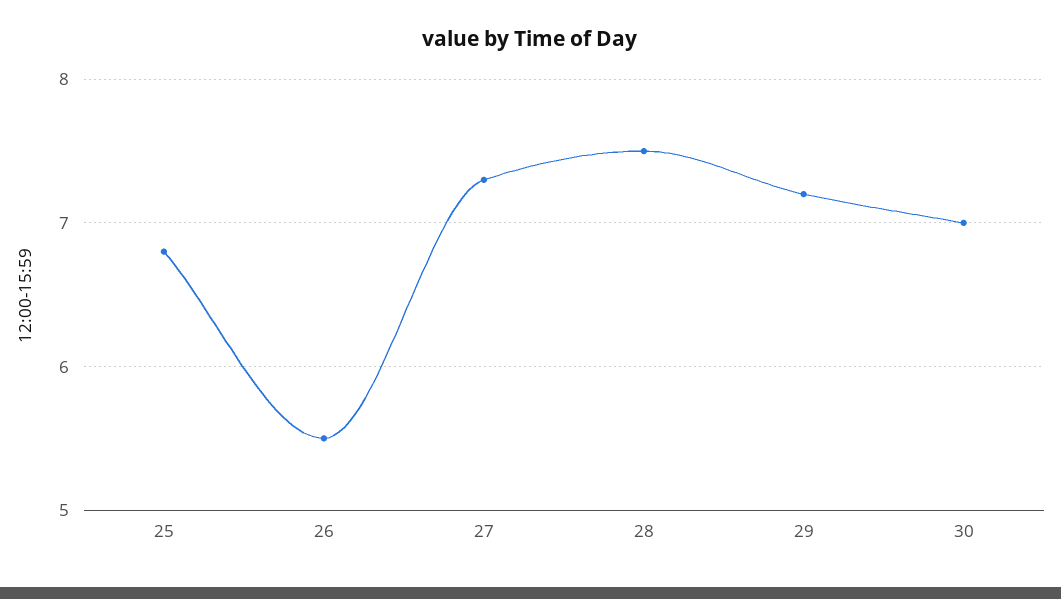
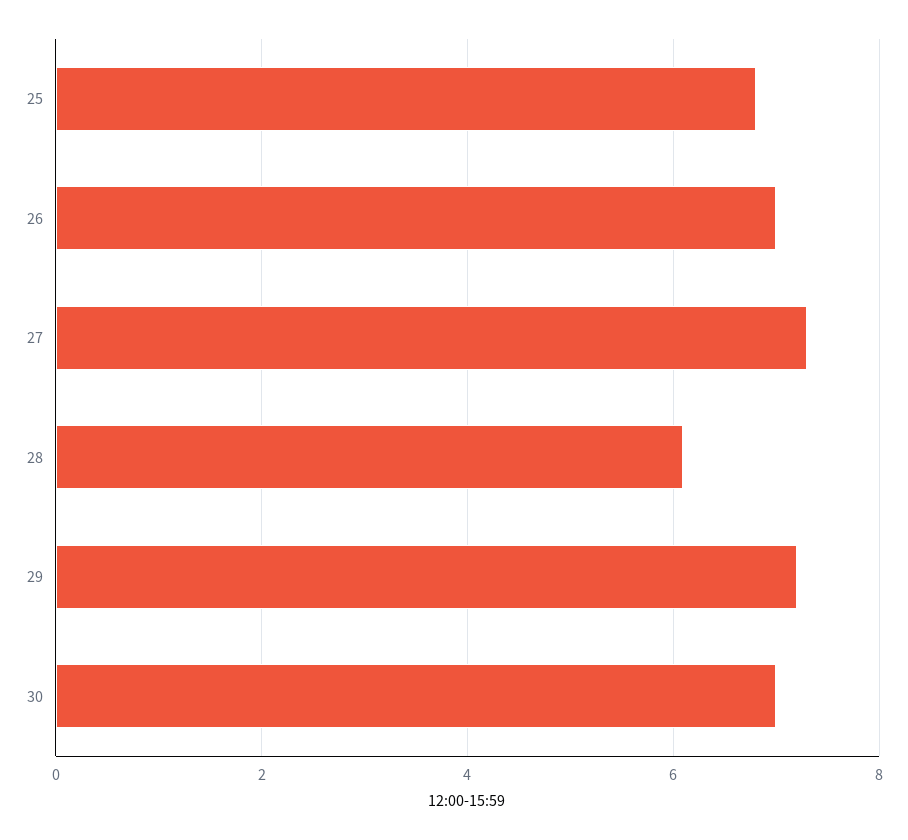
26: 5.5 -> 7
28: 7.5 -> 6

